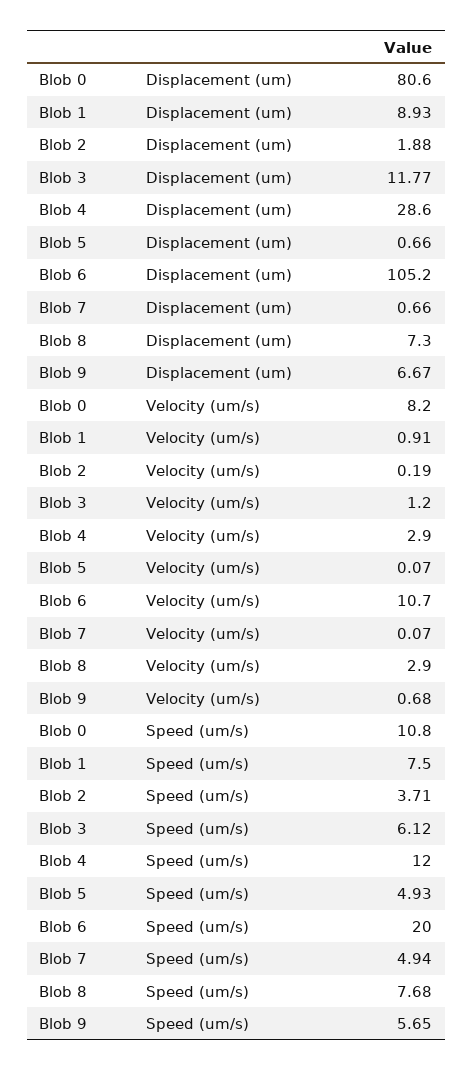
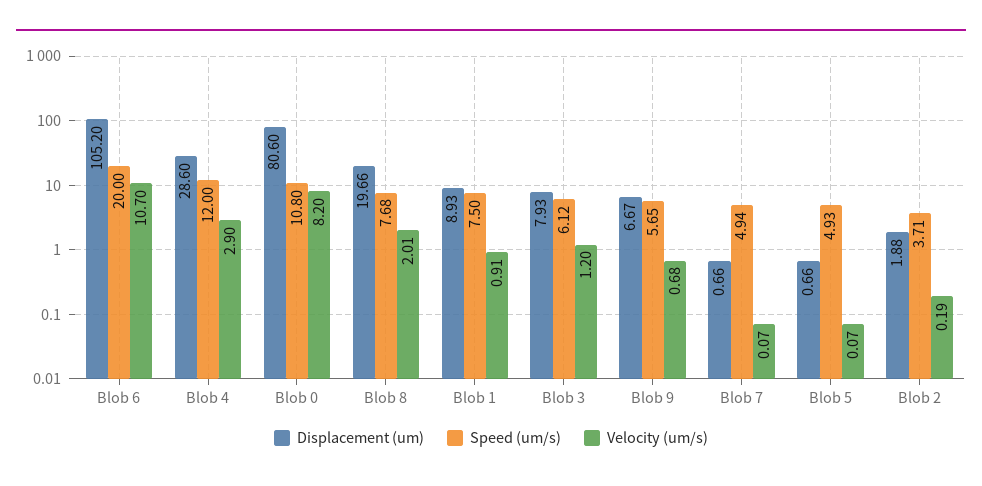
Displacement (um), Blob 3: 11.77 -> 7.93
Displacement (um), Blob 8: 7.3 -> 19.66
Velocity (um/s), Blob 8: 2.9 -> 2.01

